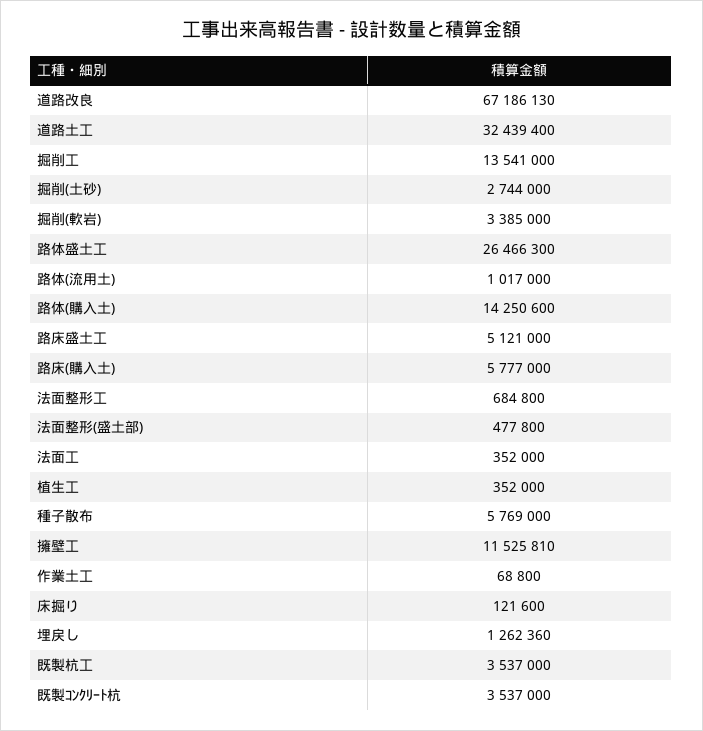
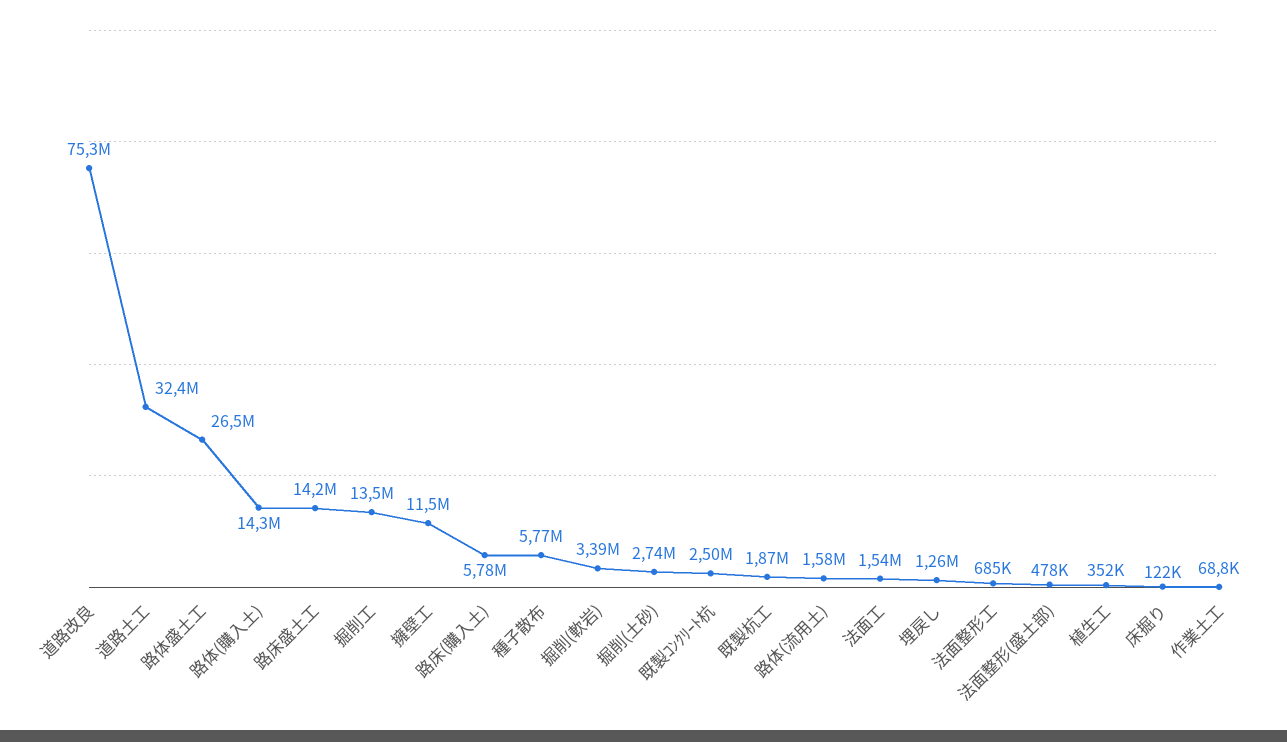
道路改良: 67186130 -> 75300000
路体(流用土): 1017000 -> 1580000
路床盛土工: 5121000 -> 14200000
法面工: 352000 -> 1540000
既製杭工: 3537000 -> 1870000
既製ｺﾝｸﾘｰﾄ杭: 3537000 -> 2500000

